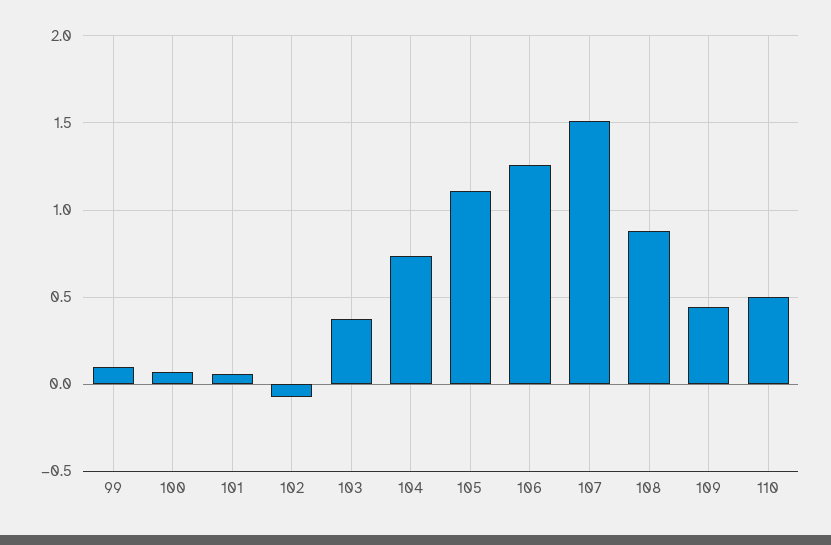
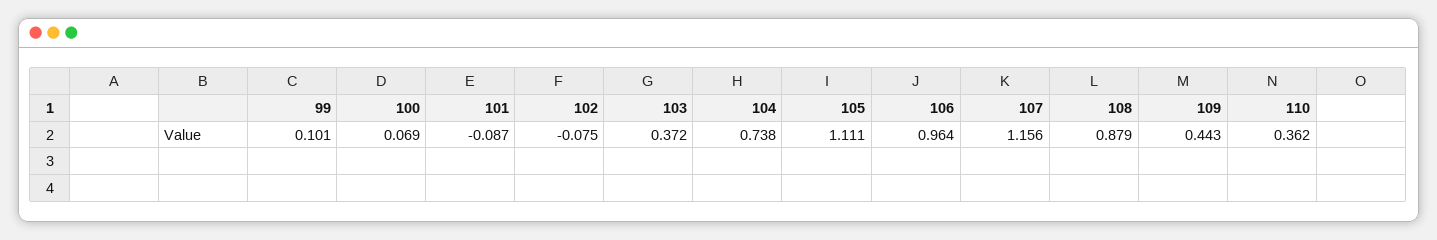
101: 0.05 -> -0.087
106: 1.25 -> 0.964
107: 1.5 -> 1.156
110: 0.5 -> 0.362

